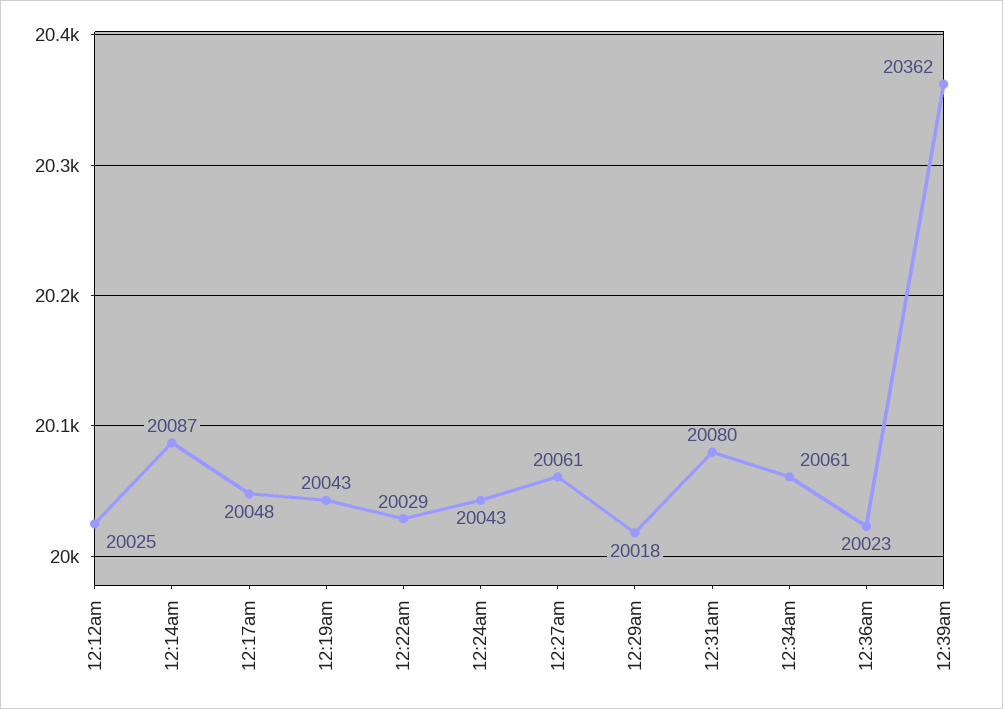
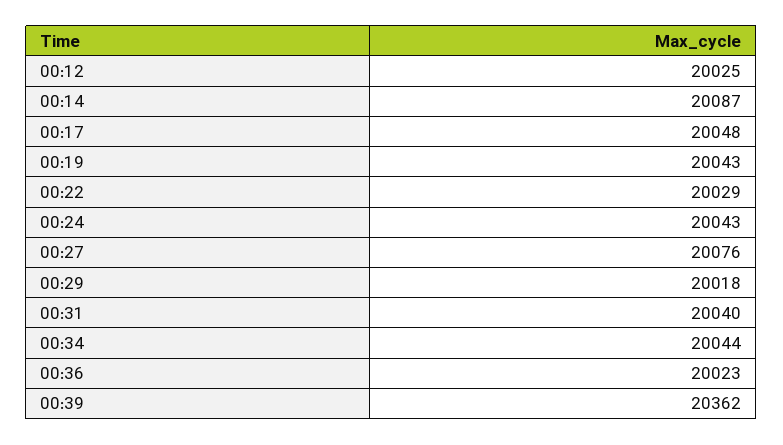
12:27am: 20061 -> 20076
12:31am: 20080 -> 20040
12:34am: 20061 -> 20044

